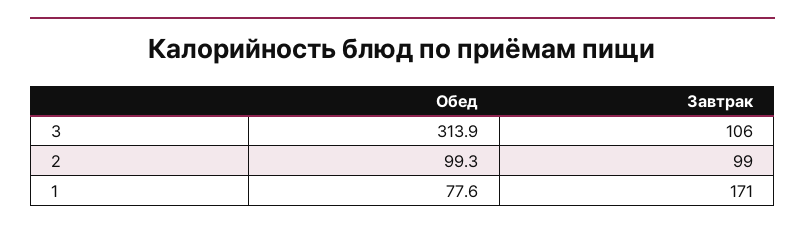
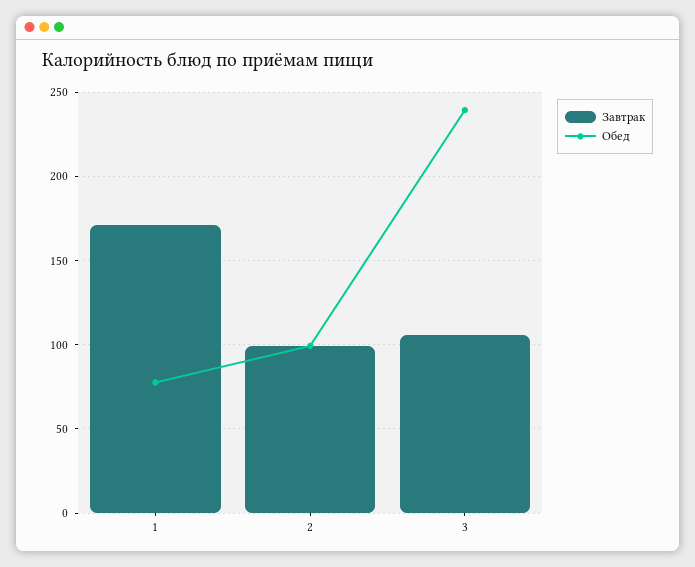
Обед, 3: 313.9 -> 240

